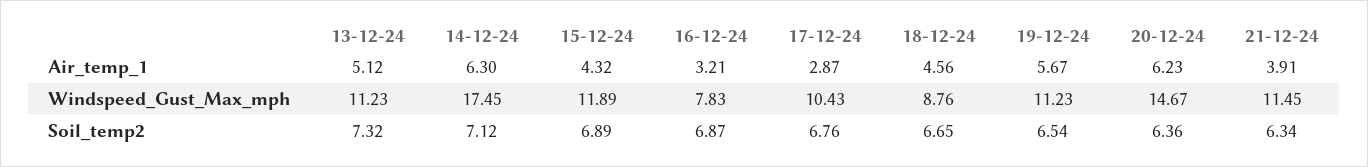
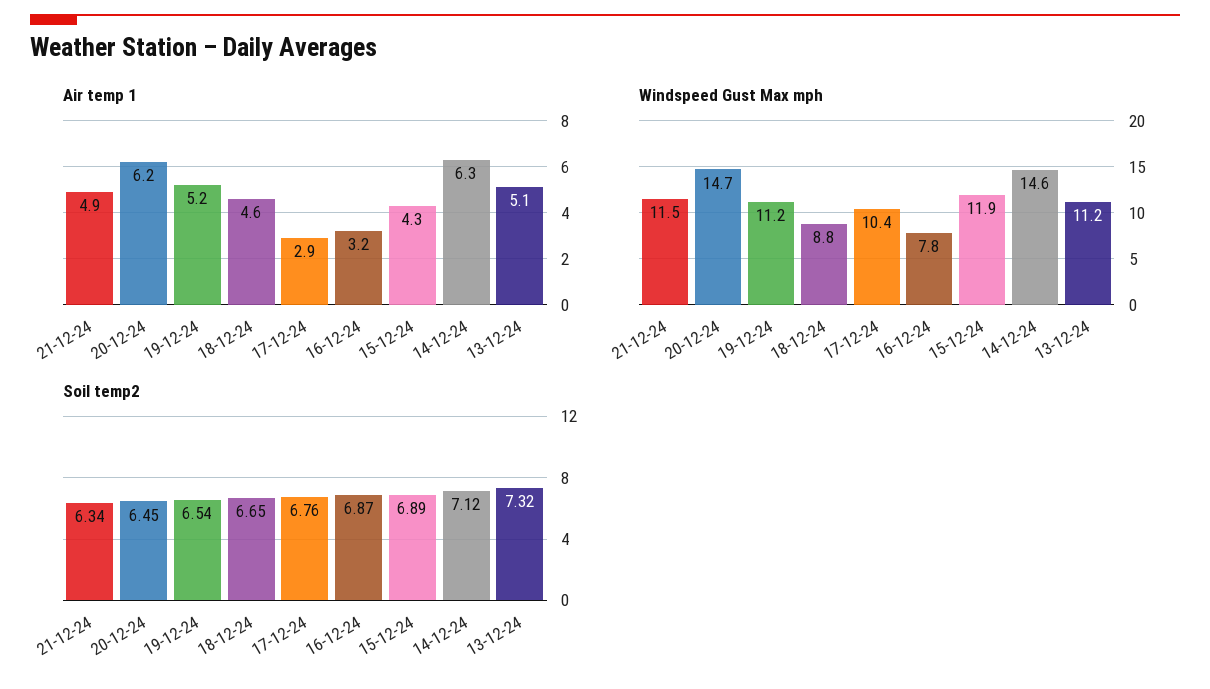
Air_temp_1, 19-12-24: 5.67 -> 5.2
Air_temp_1, 21-12-24: 3.91 -> 4.9
Windspeed_Gust_Max_mph, 14-12-24: 17.45 -> 14.6
Soil_temp2, 20-12-24: 6.36 -> 6.45

